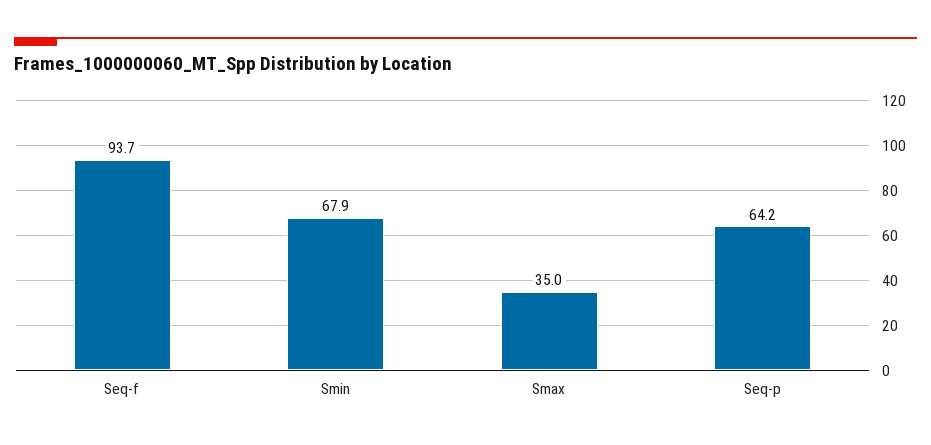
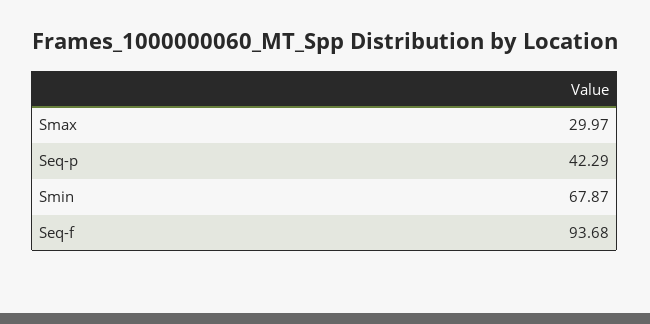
Smax: 35 -> 29.97
Seq-p: 64.2 -> 42.29

